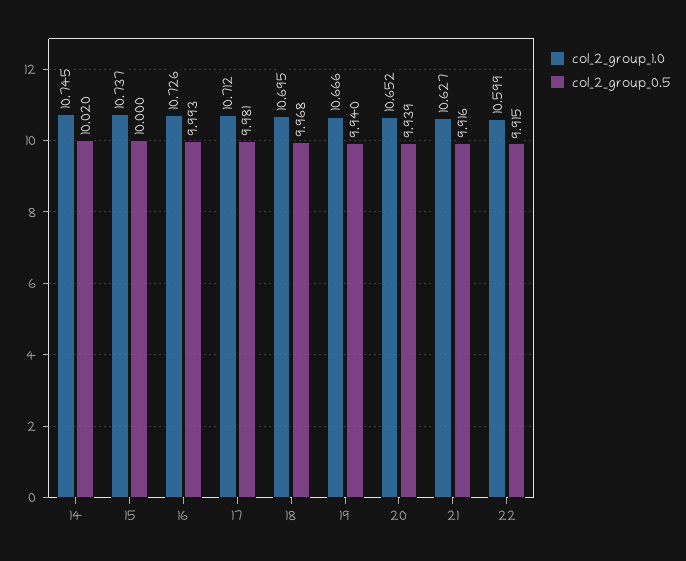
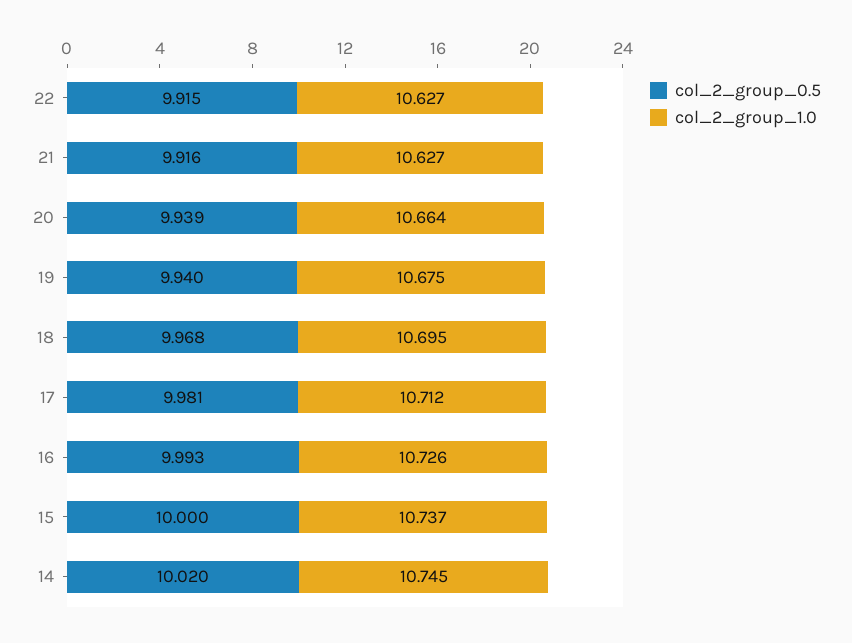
col_2_group_1.0, 19: 10.666 -> 10.675
col_2_group_1.0, 20: 10.652 -> 10.664
col_2_group_1.0, 22: 10.599 -> 10.627

